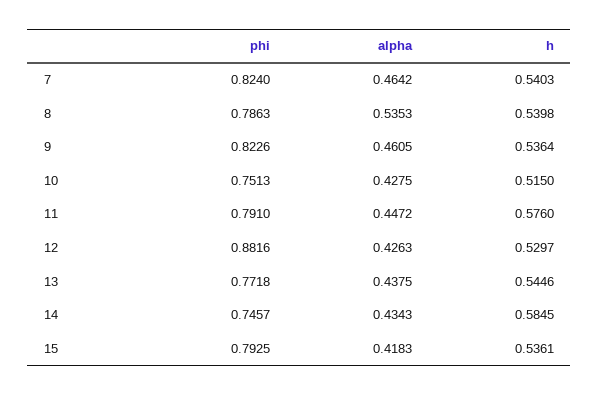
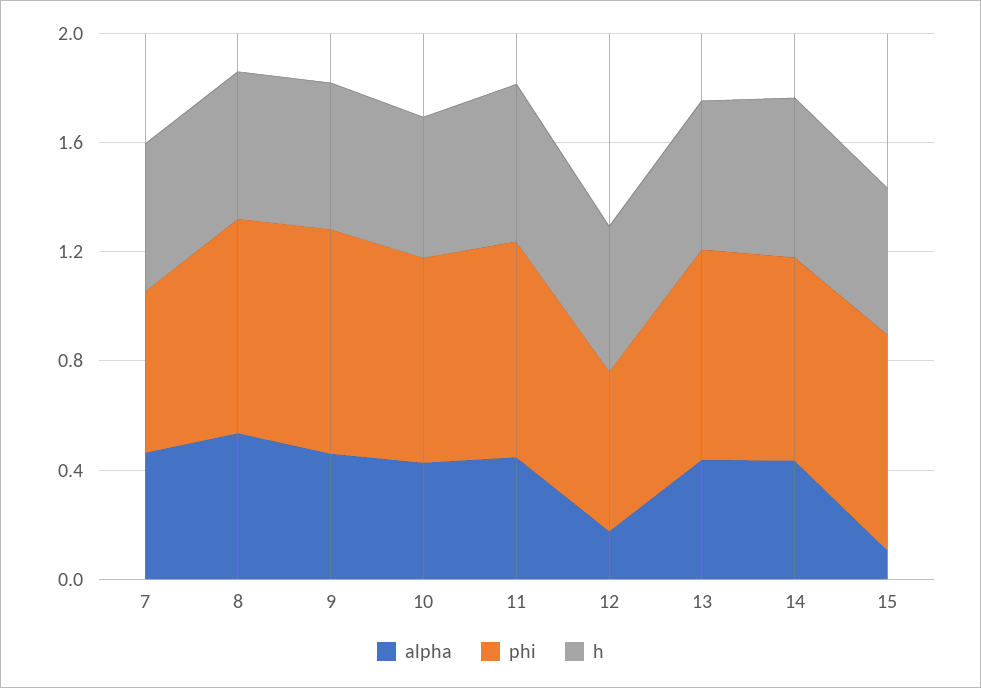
phi, 7: 0.824 -> 0.6
phi, 12: 0.8816 -> 0.6
alpha, 12: 0.4263 -> 0.2
alpha, 15: 0.4183 -> 0.1

